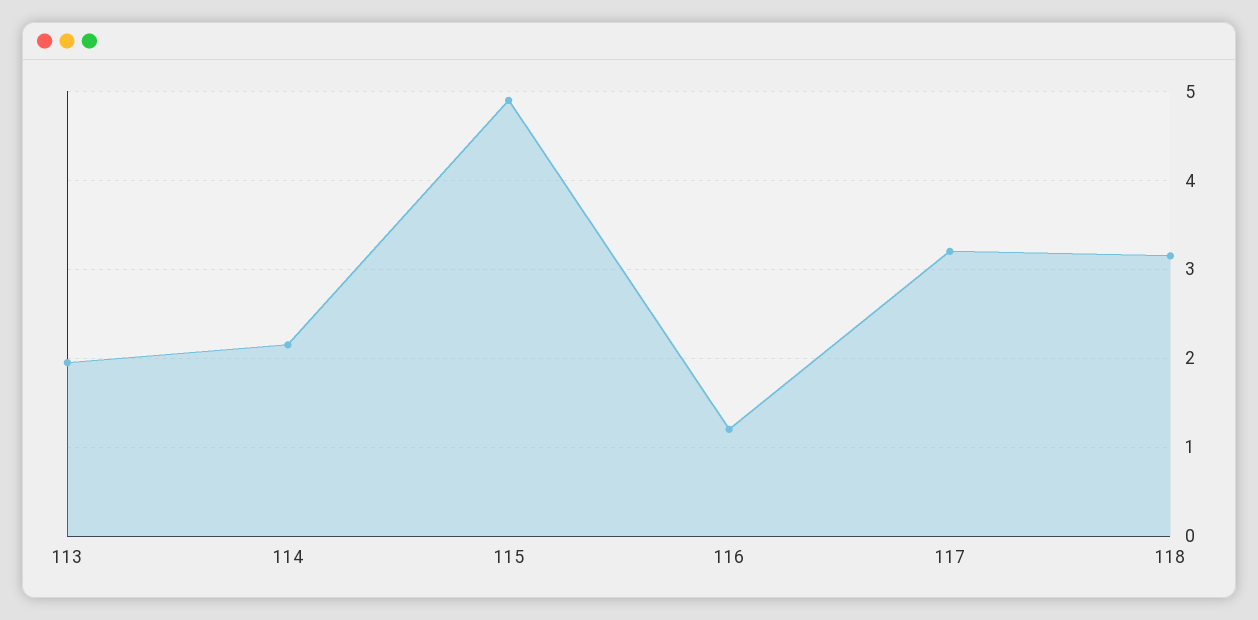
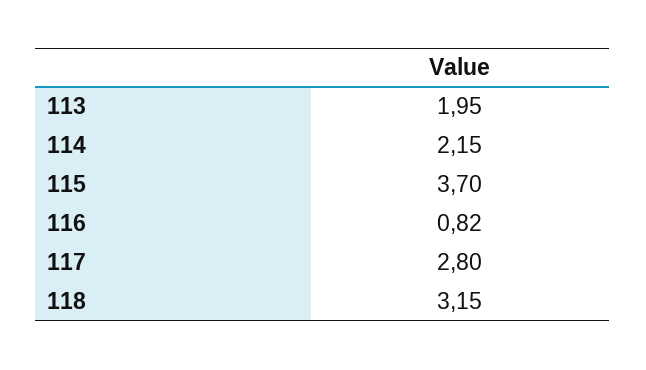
115: 4.9 -> 3.7
116: 1.2 -> 0.82
117: 3.2 -> 2.8

